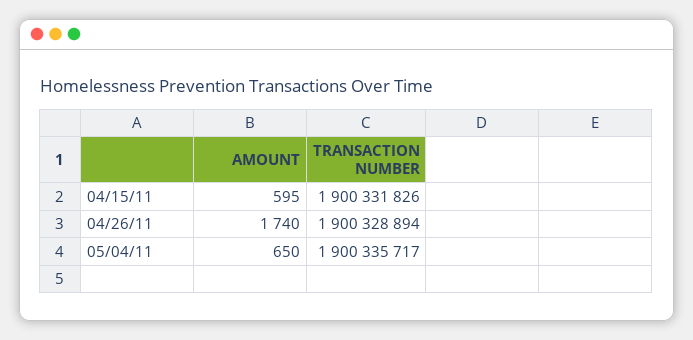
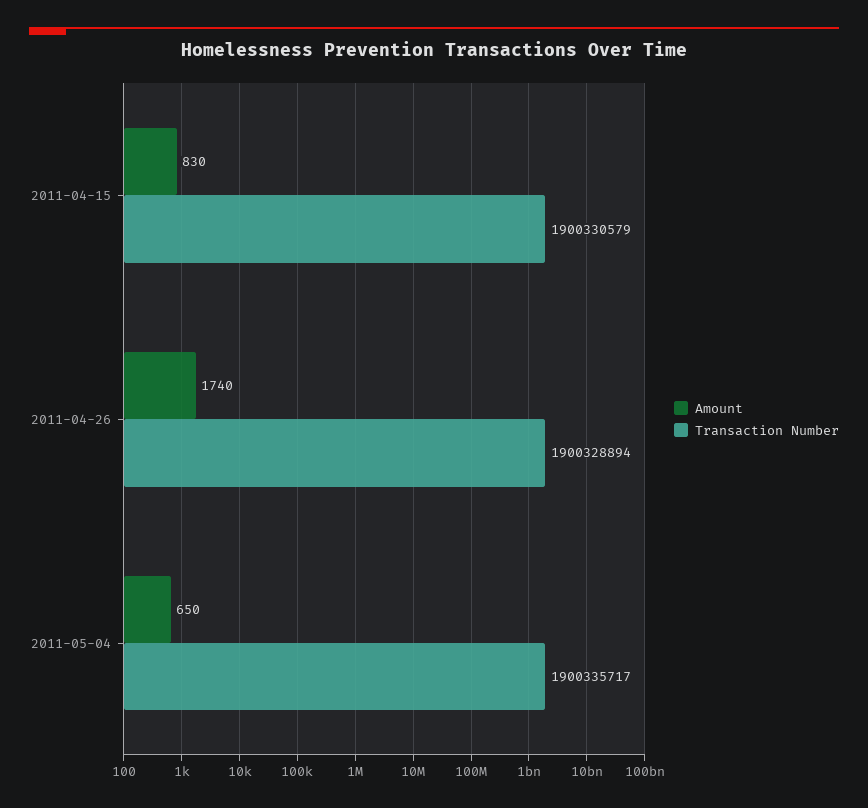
AMOUNT, 04/15/11: 595 -> 830
TRANSACTION NUMBER, 04/15/11: 1900331826 -> 1900330579

